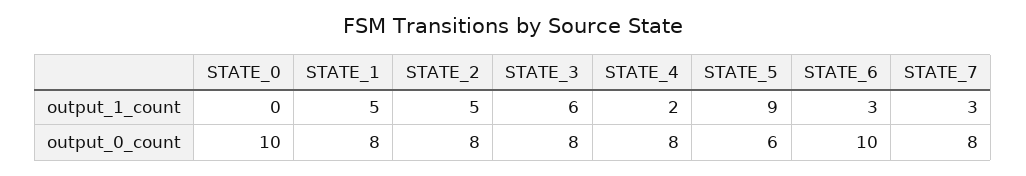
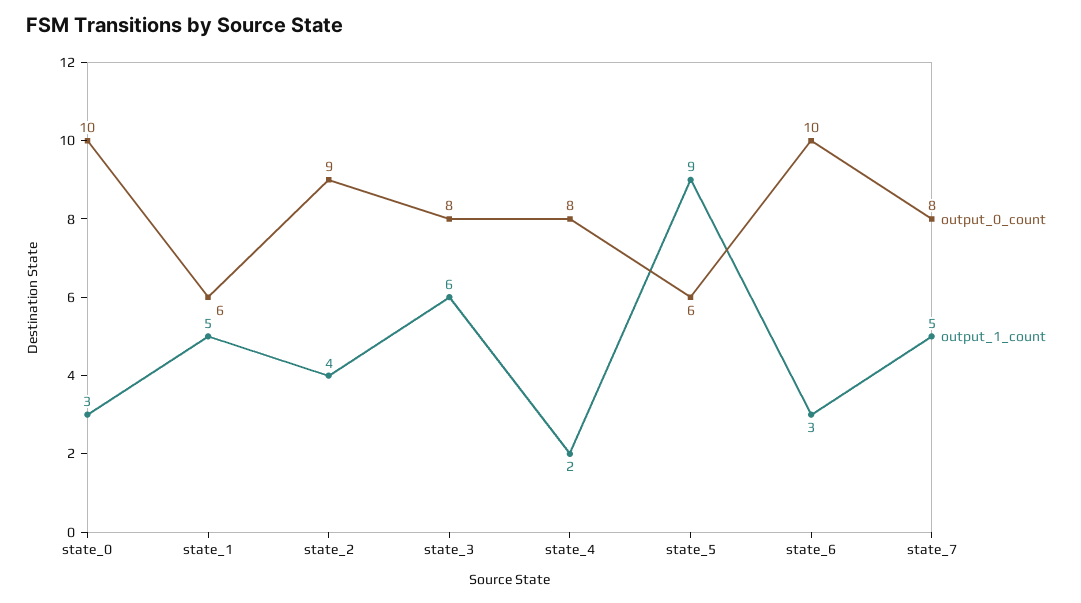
output_1_count, STATE_0: 0 -> 3
output_1_count, STATE_2: 5 -> 4
output_1_count, STATE_7: 3 -> 5
output_0_count, STATE_1: 8 -> 6
output_0_count, STATE_2: 8 -> 9

